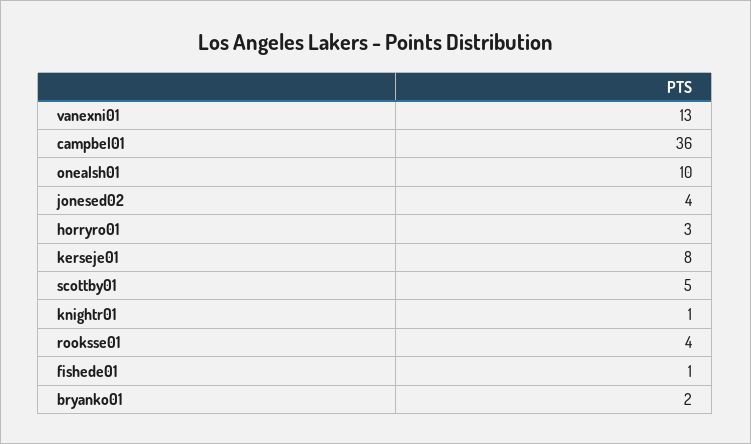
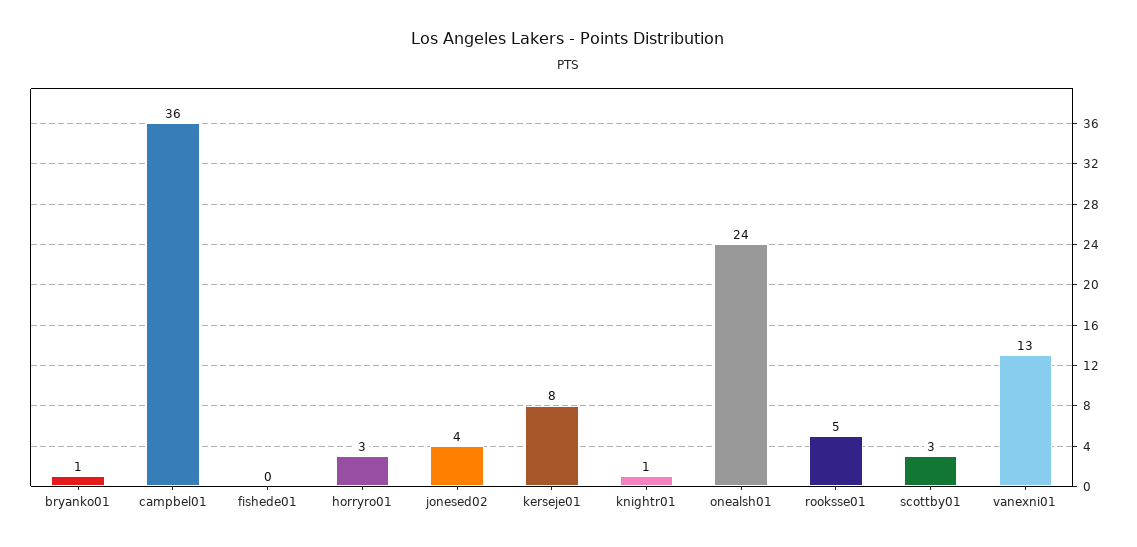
onealsh01: 10 -> 24
scottby01: 5 -> 3
rooksse01: 4 -> 5
fishede01: 1 -> 0
bryanko01: 2 -> 1

